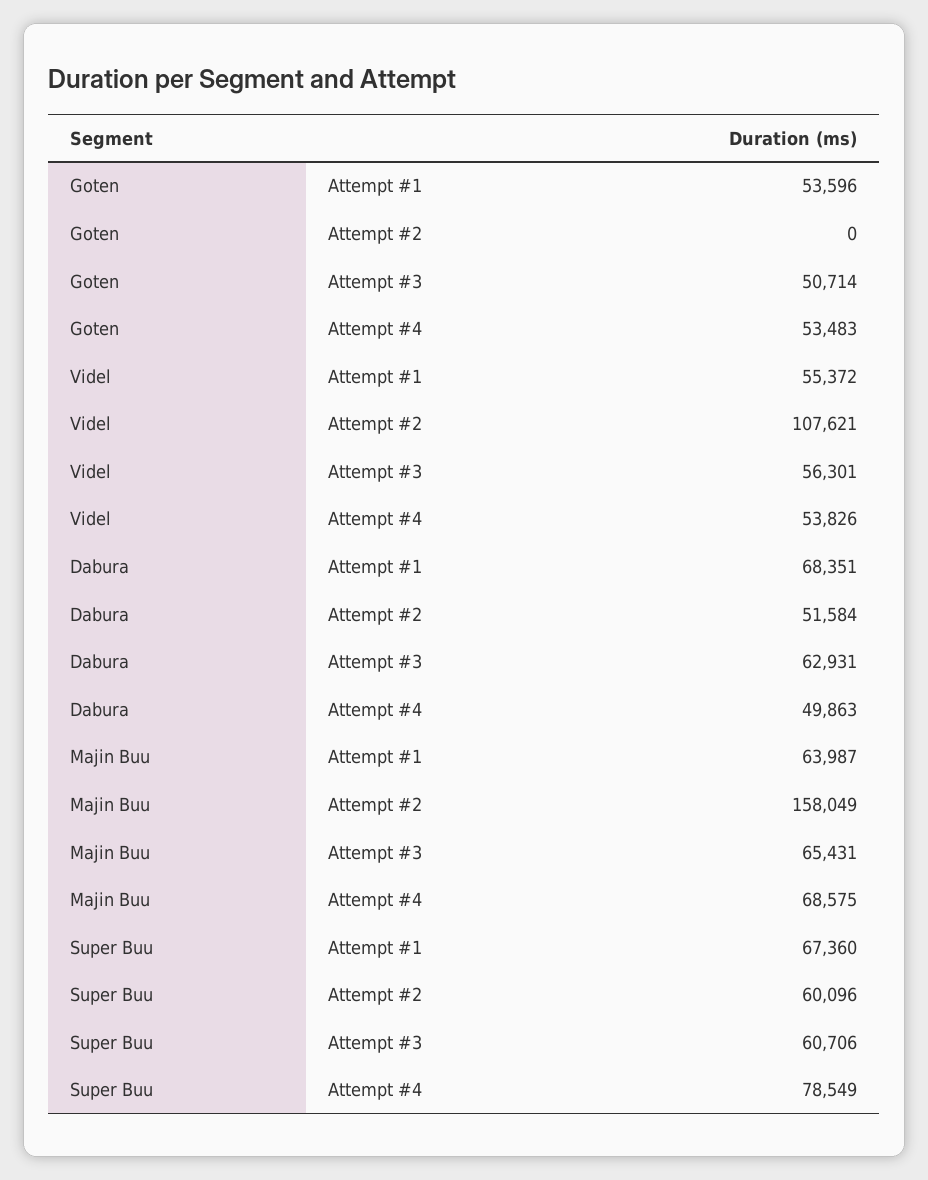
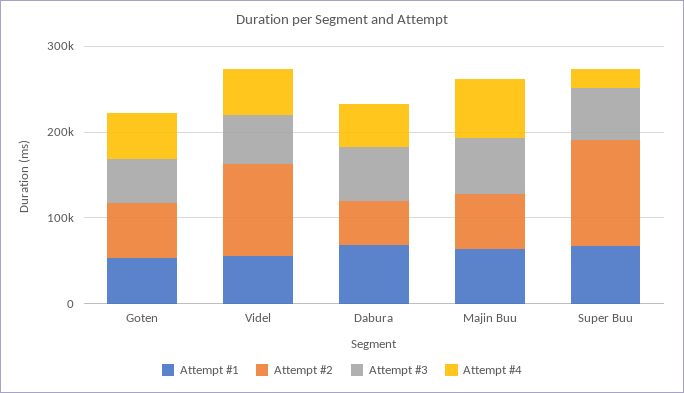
Attempt #2, Goten: 0 -> 60000
Attempt #2, Majin Buu: 158049 -> 60000
Attempt #2, Super Buu: 60096 -> 120000
Attempt #4, Super Buu: 78549 -> 20000

